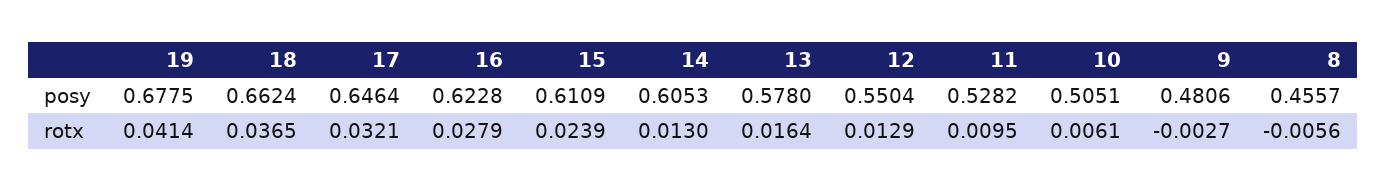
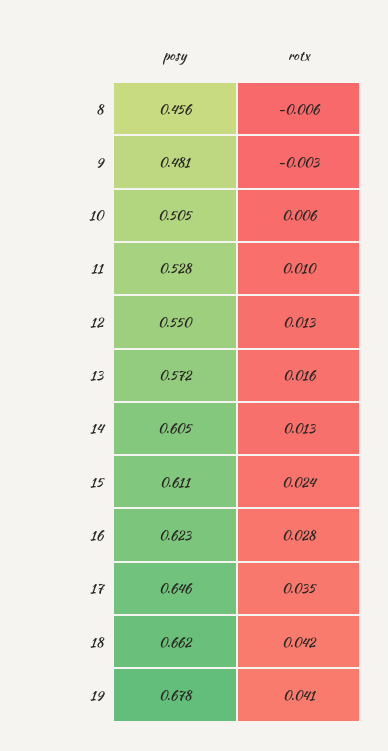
13, posy: 0.578 -> 0.572
18, rotx: 0.0365 -> 0.042
17, rotx: 0.0321 -> 0.035

